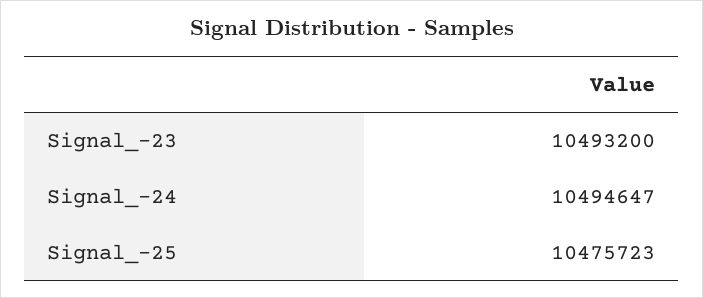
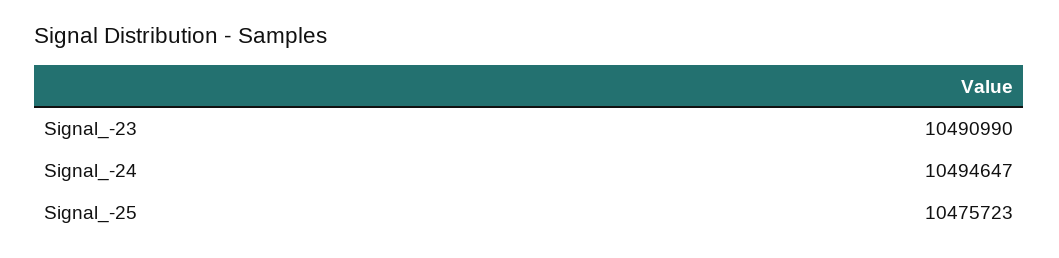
Signal_-23: 10493200 -> 10490990

